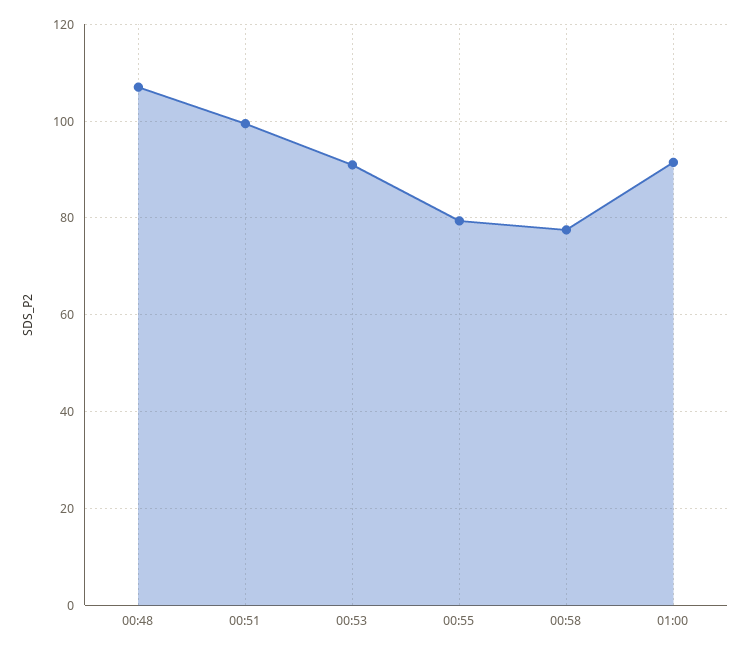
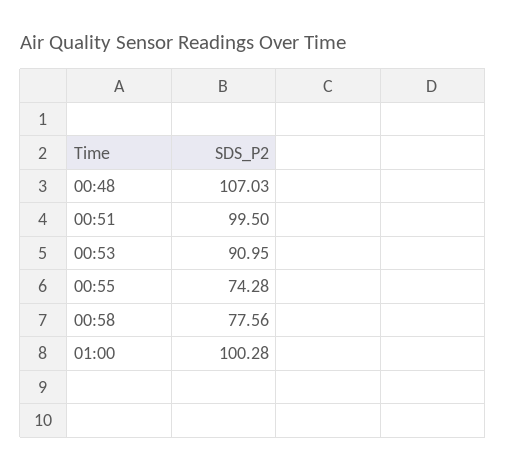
00:55: 80 -> 74.28
01:00: 92 -> 100.28

